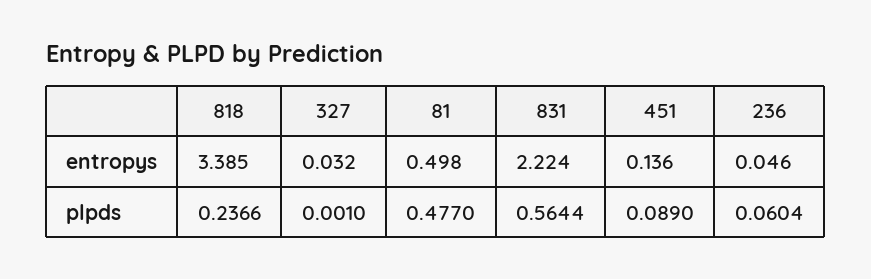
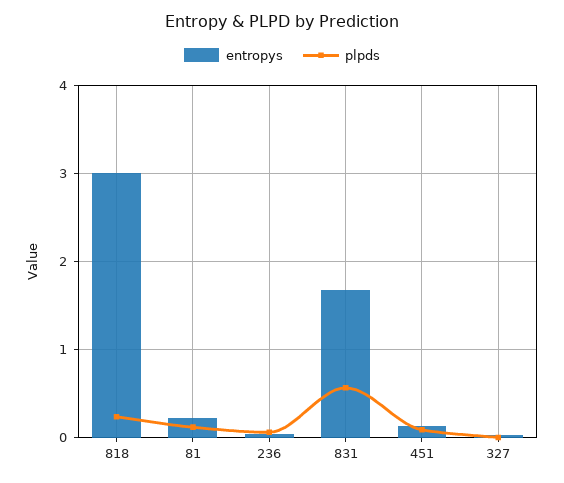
entropys, 818: 3.385 -> 3
entropys, 81: 0.498 -> 0.2
entropys, 831: 2.224 -> 1.7
plpds, 81: 0.477 -> 0.1

